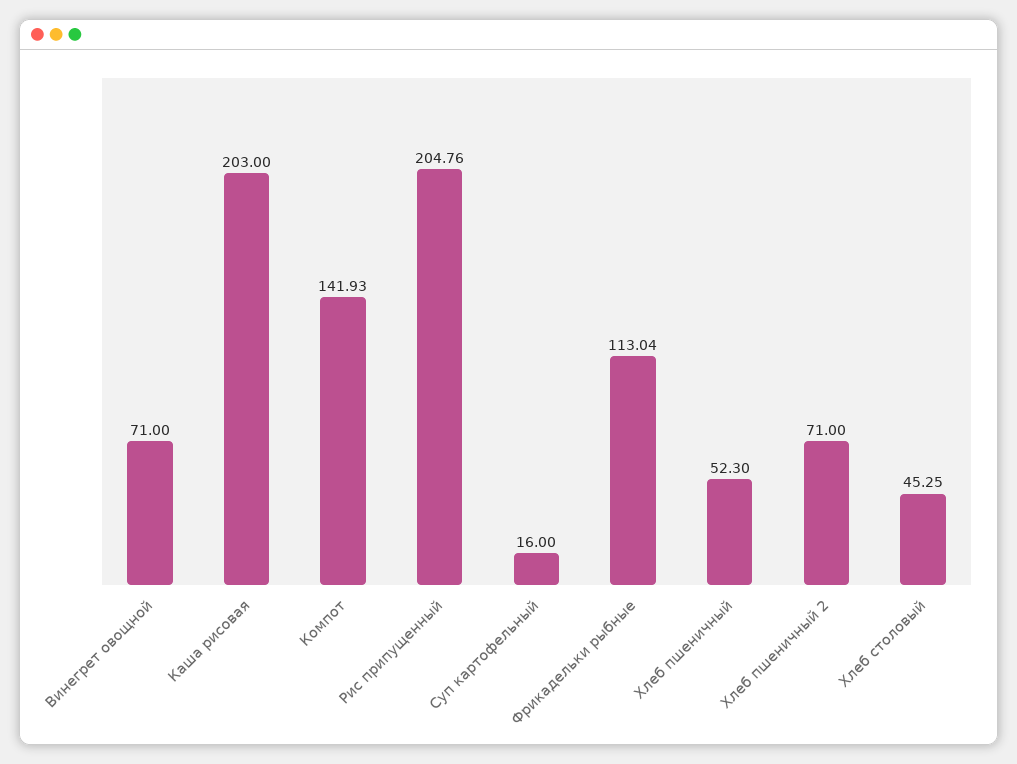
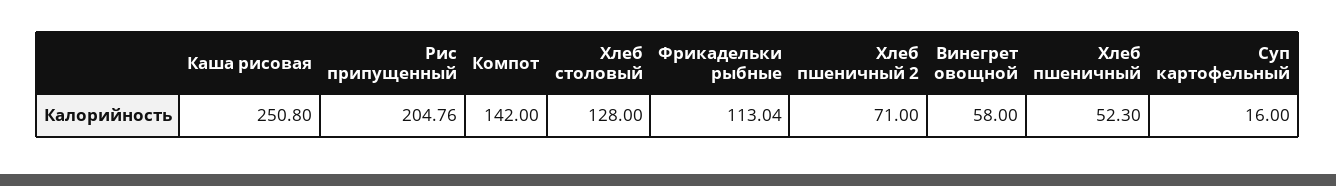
Винегрет овощной: 71 -> 58
Каша рисовая: 203 -> 250.8
Компот: 141.93 -> 142
Хлеб столовый: 45.25 -> 128

